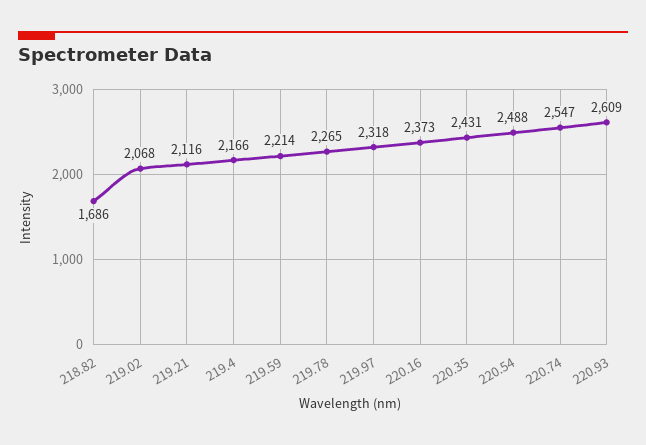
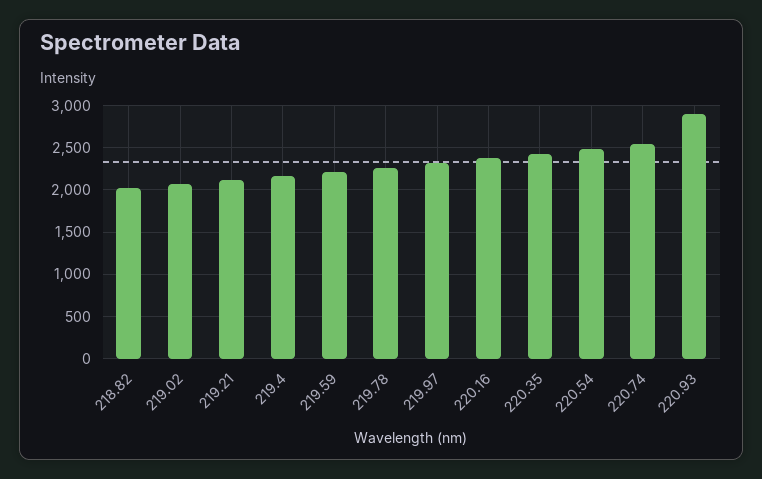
218.82: 1686 -> 2000
220.93: 2609 -> 2900

